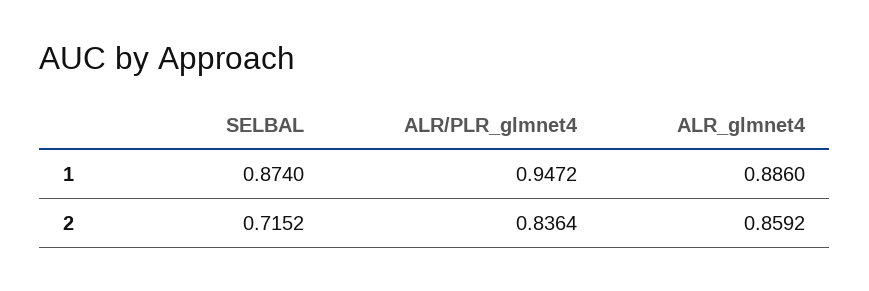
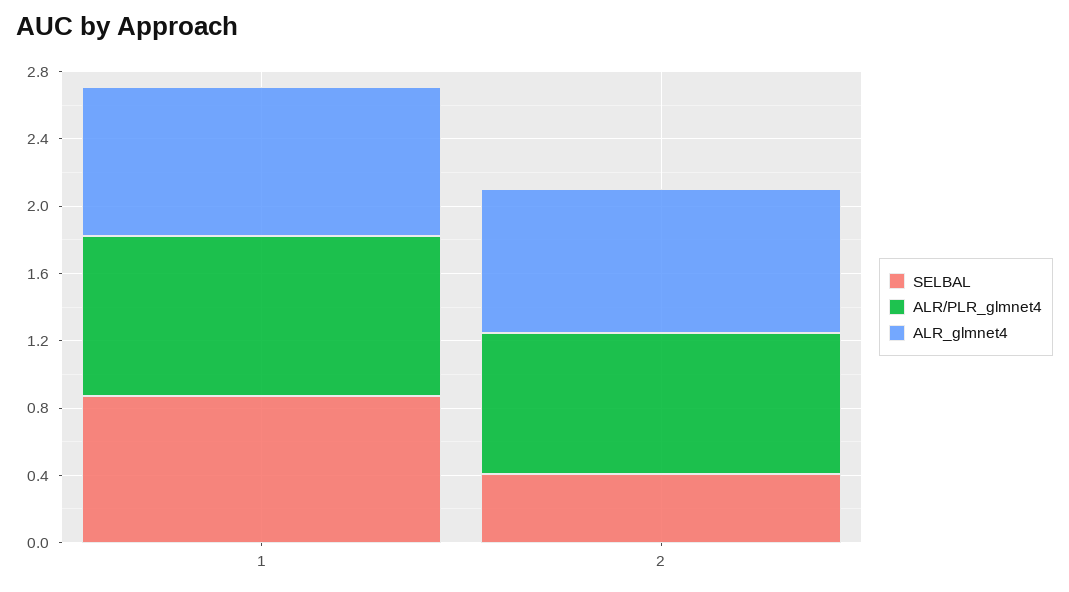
SELBAL, 2: 0.7152 -> 0.4

